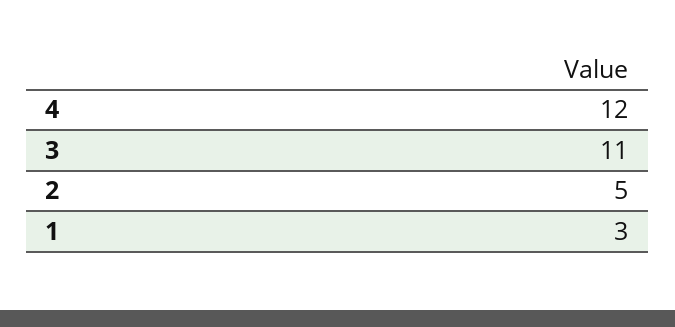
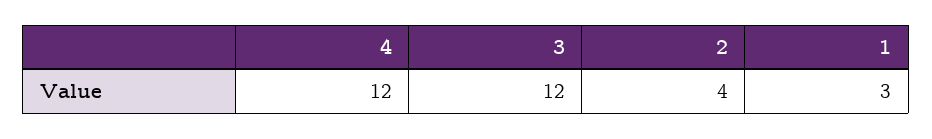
3: 11 -> 12
2: 5 -> 4

